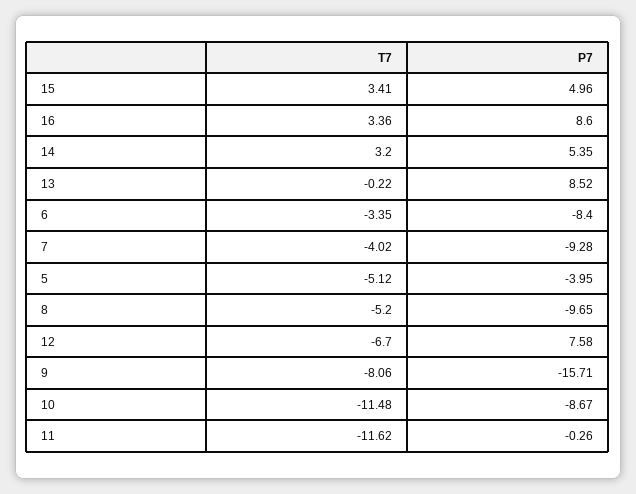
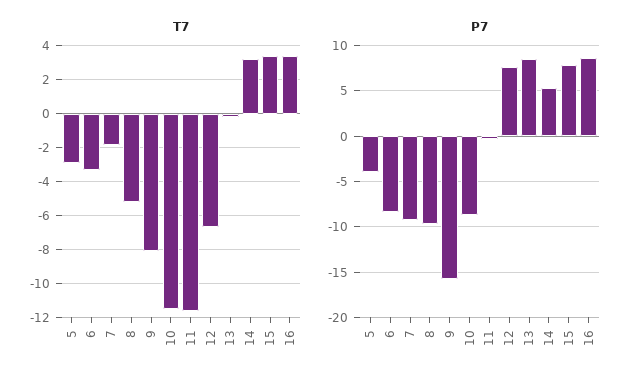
P7, 15: 4.96 -> 8
T7, 7: -4.02 -> -2
T7, 5: -5.12 -> -3

